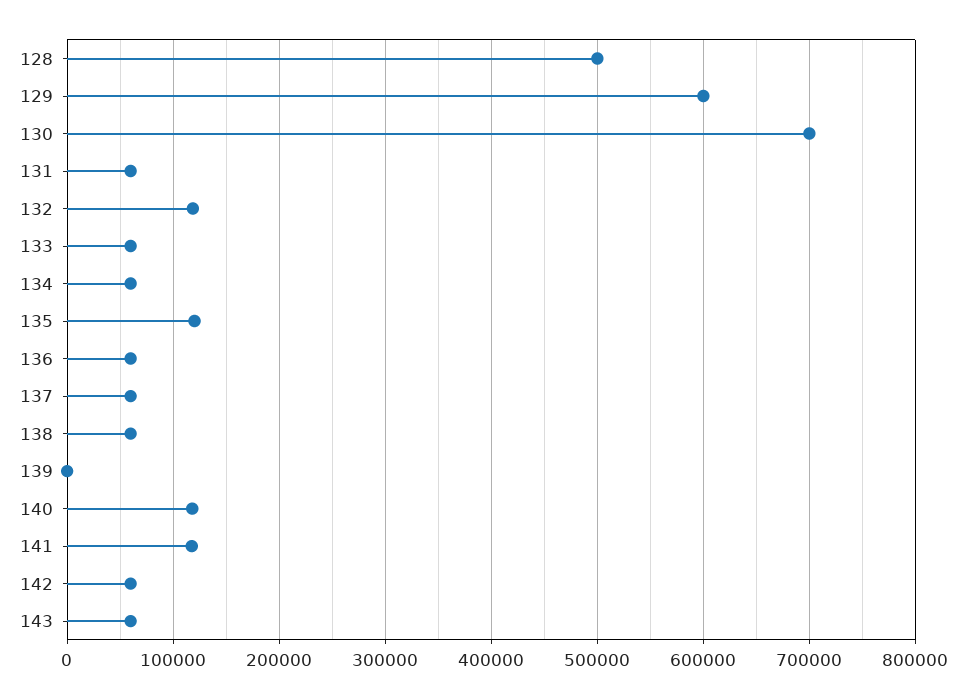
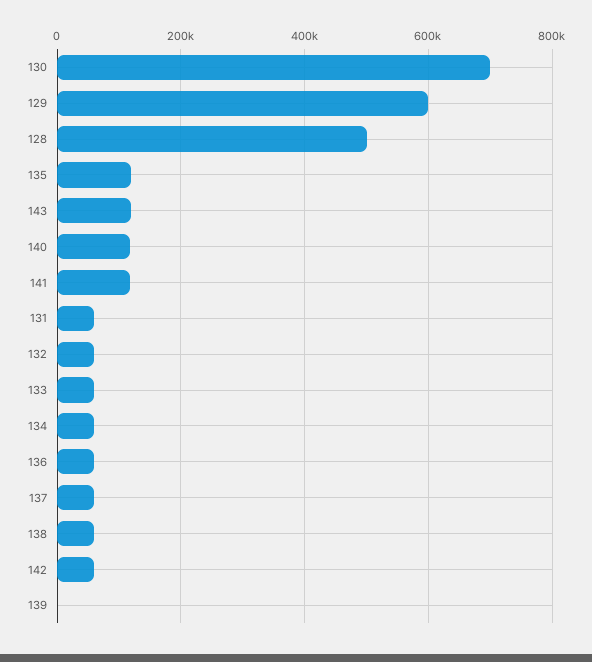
132: 120000 -> 60000
143: 60000 -> 120000

